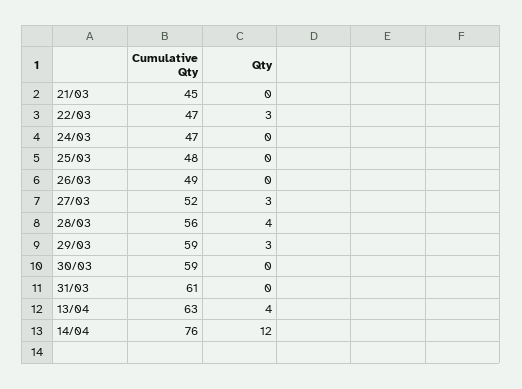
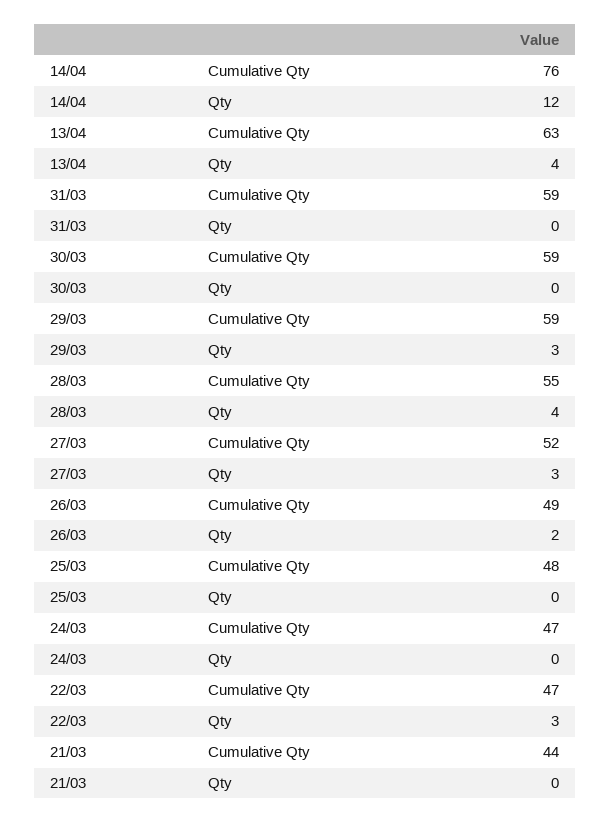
Cumulative Qty, 21/03: 45 -> 44
Qty, 26/03: 0 -> 2
Cumulative Qty, 28/03: 56 -> 55
Cumulative Qty, 31/03: 61 -> 59

